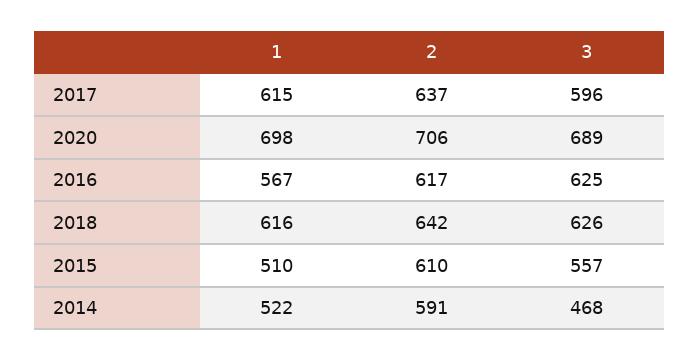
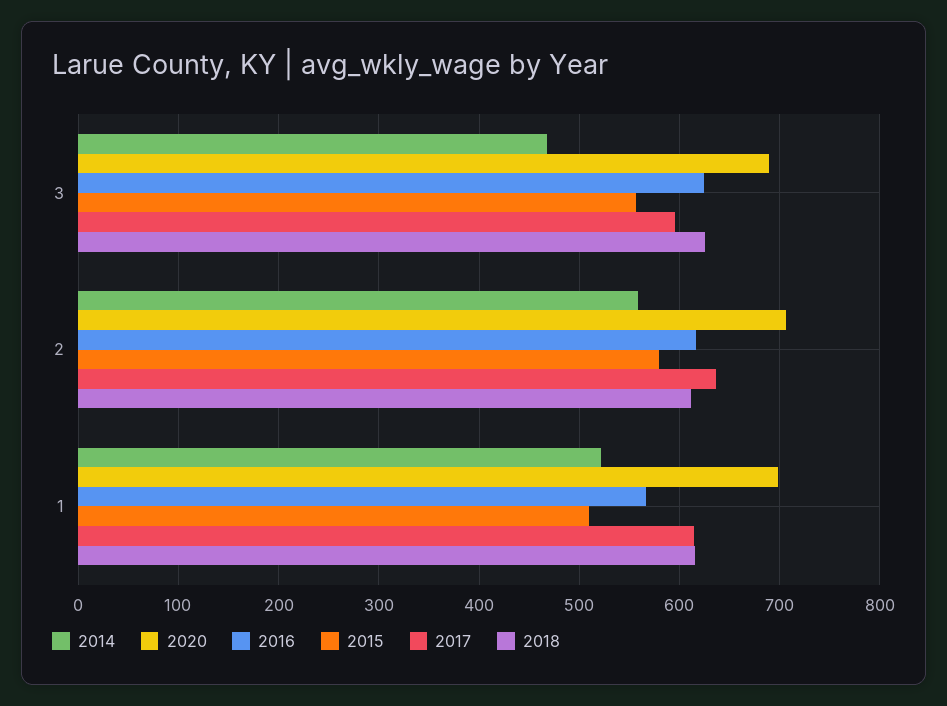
2018, 2: 642 -> 610
2015, 2: 610 -> 580
2014, 2: 591 -> 560

